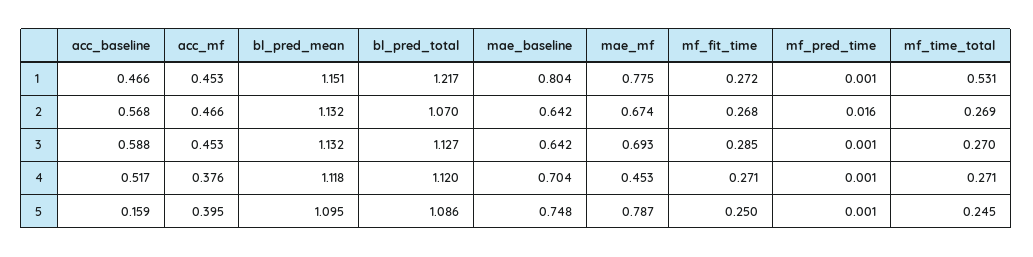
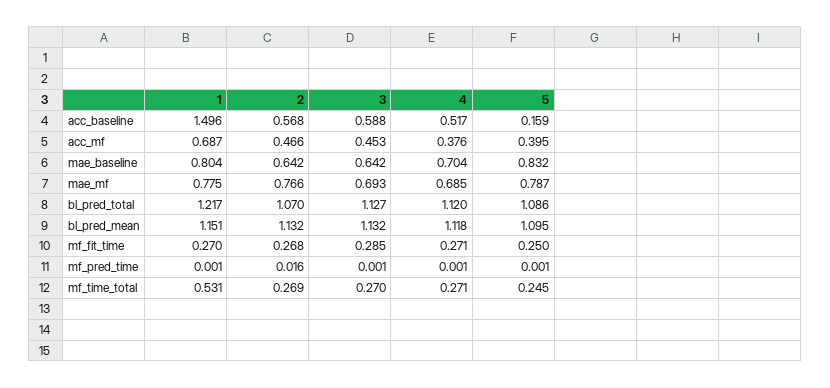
acc_baseline, 1: 0.466 -> 1.496
acc_mf, 1: 0.453 -> 0.687
mf_fit_time, 1: 0.272 -> 0.27
mae_mf, 2: 0.674 -> 0.766
mae_mf, 4: 0.453 -> 0.685
mae_baseline, 5: 0.748 -> 0.832

